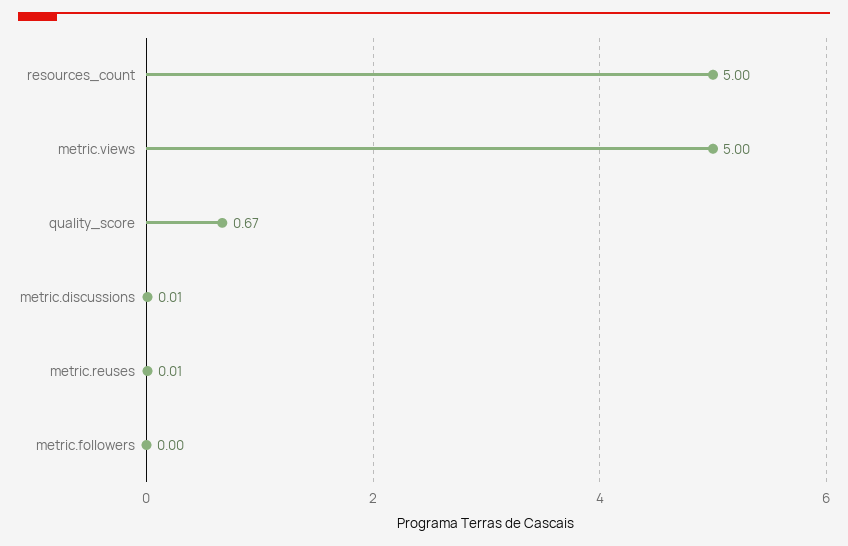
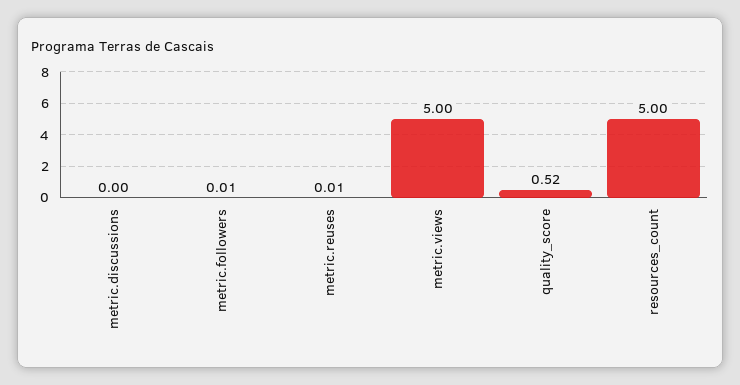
quality_score: 0.67 -> 0.52
metric.discussions: 0.01 -> 0
metric.followers: 0 -> 0.01

